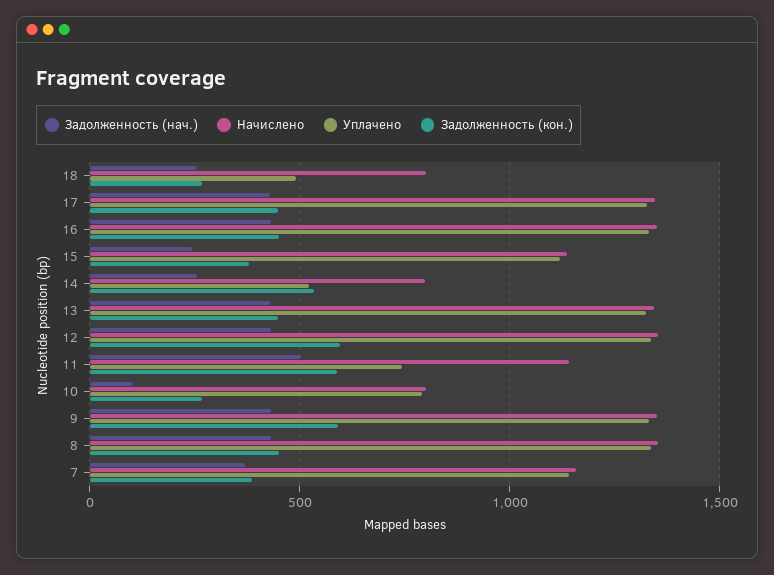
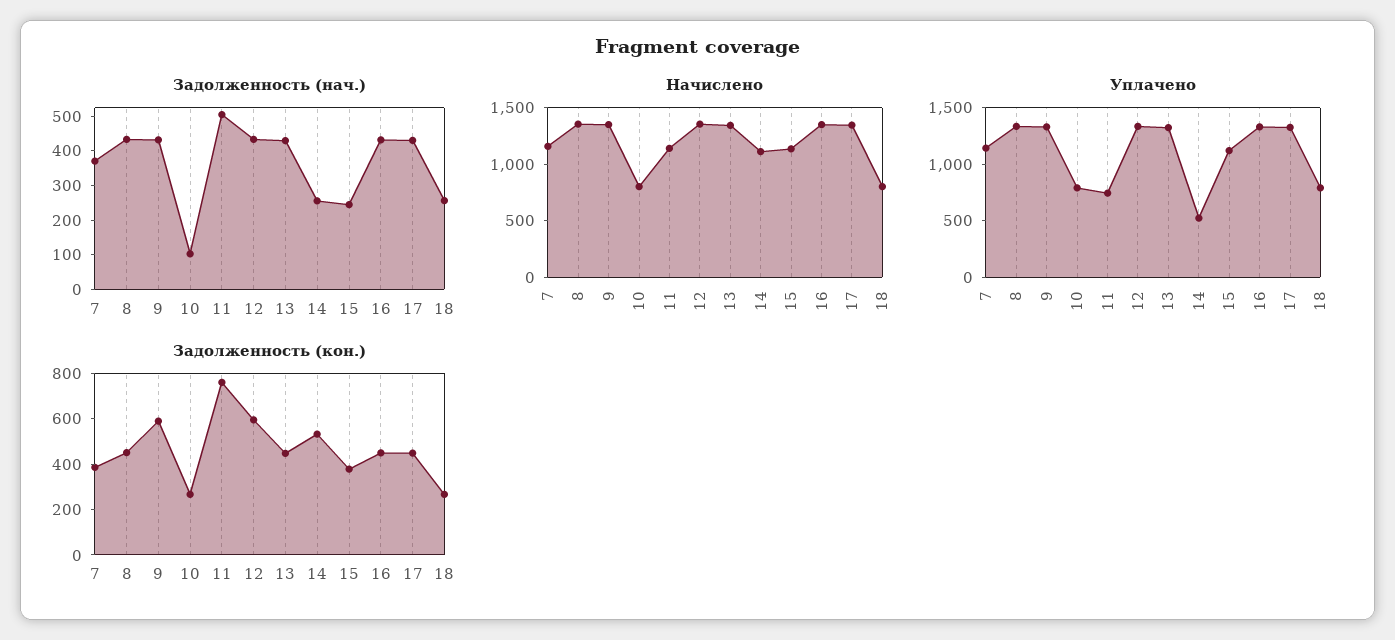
Уплачено, 18: 500 -> 800
Начислено, 14: 800 -> 1100
Задолженность (кон.), 11: 600 -> 750

